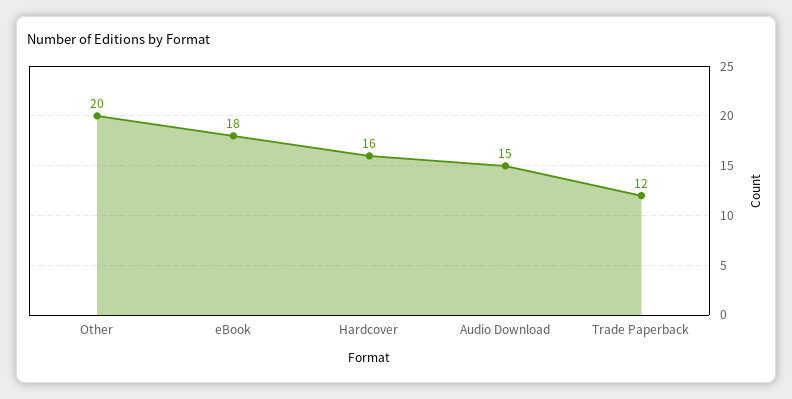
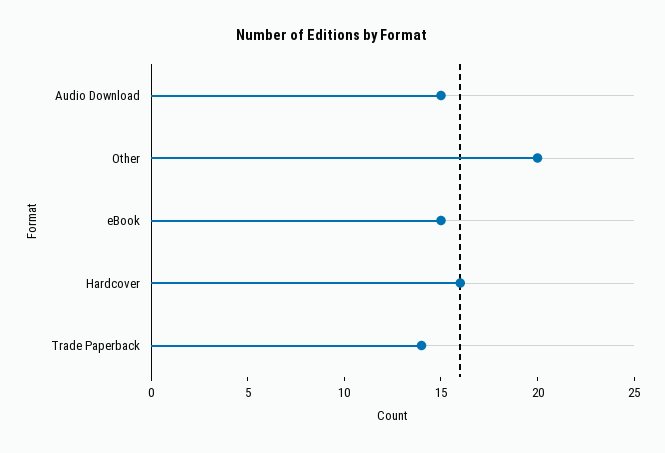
eBook: 18 -> 15
Trade Paperback: 12 -> 14

